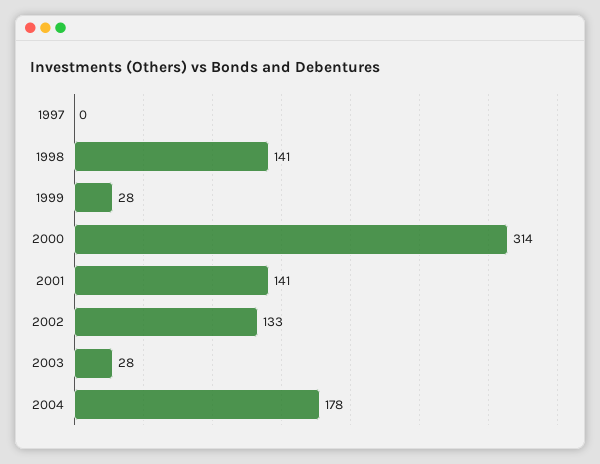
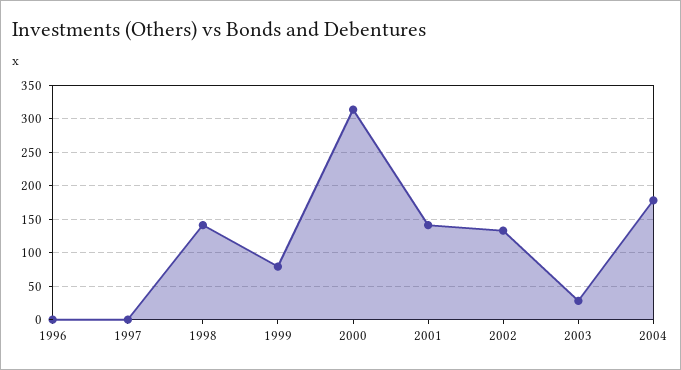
1999: 28 -> 80
1996: none -> 0

